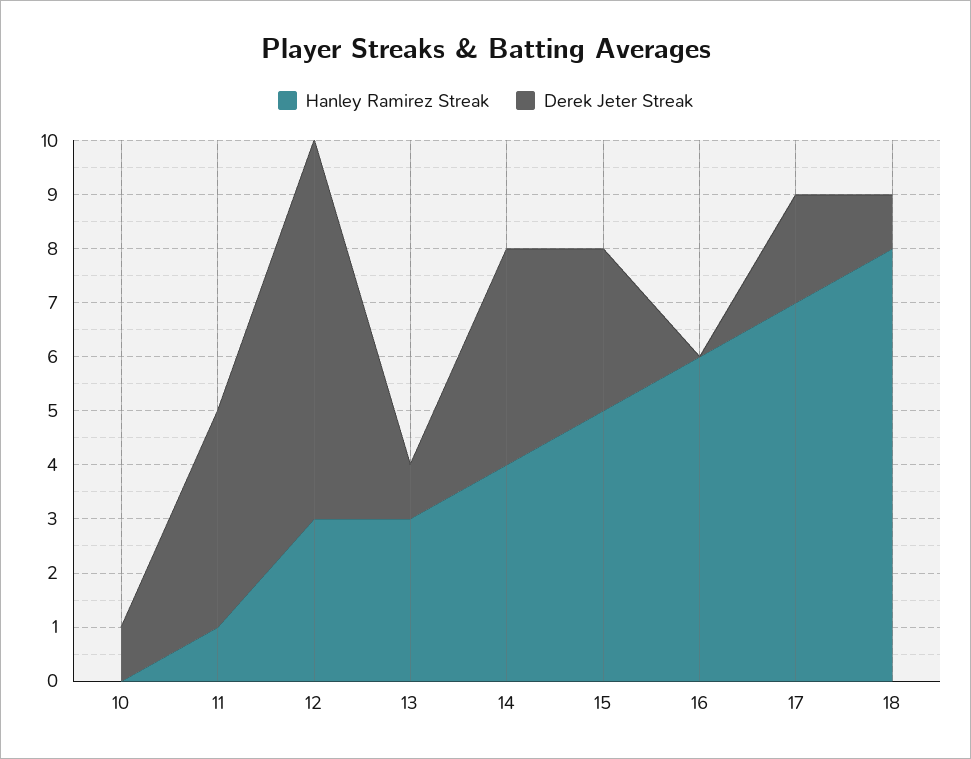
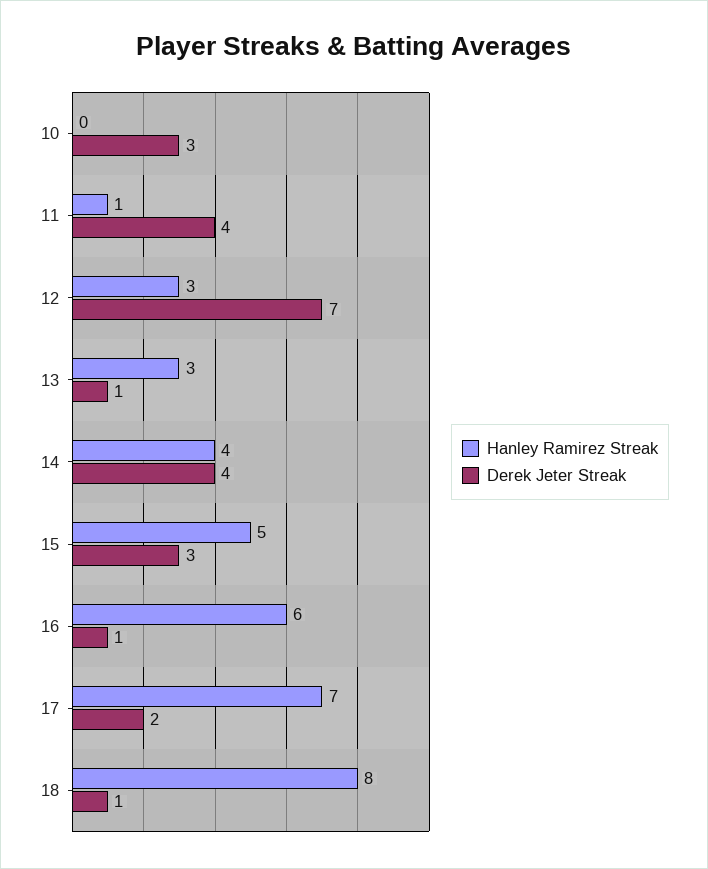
Derek Jeter Streak, 10: 1 -> 3
Derek Jeter Streak, 16: 0 -> 1

